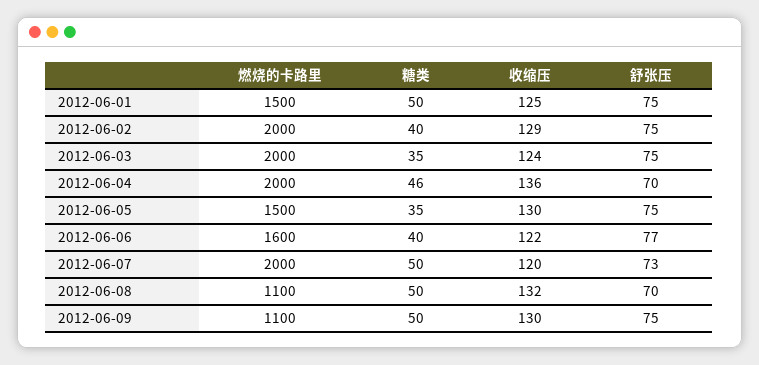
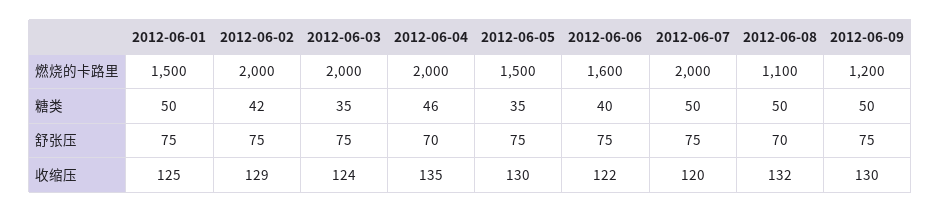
糖类, 2012-06-02: 40 -> 42
收缩压, 2012-06-04: 136 -> 135
舒张压, 2012-06-06: 77 -> 75
舒张压, 2012-06-07: 73 -> 75
燃烧的卡路里, 2012-06-09: 1100 -> 1200

